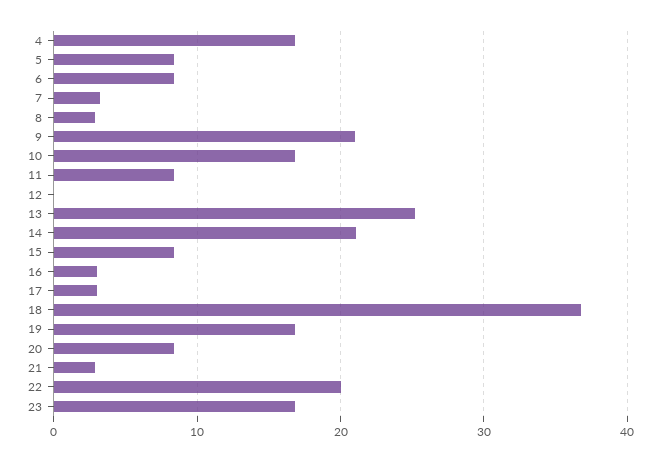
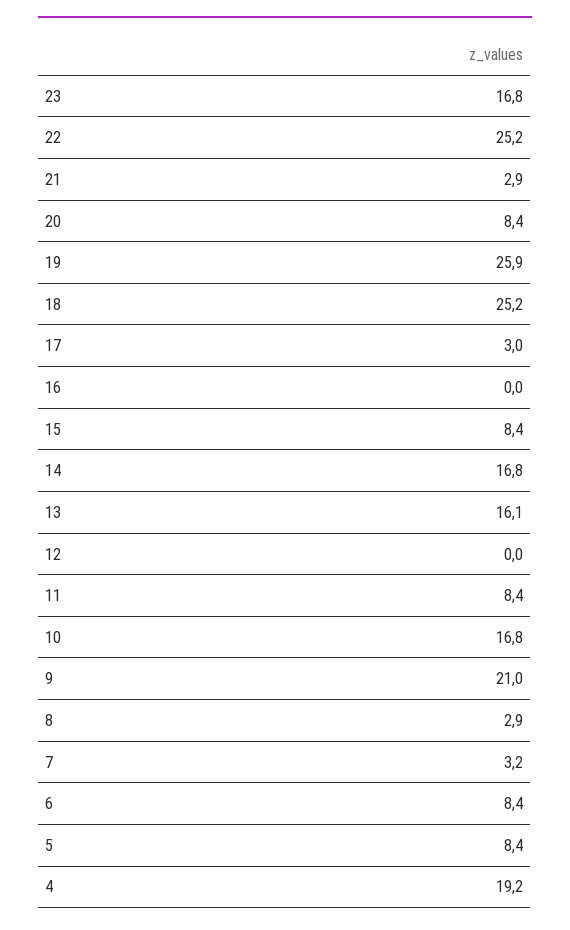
4: 17 -> 19.2
13: 25 -> 16.1
14: 21 -> 16.8
16: 3 -> 0
18: 37 -> 25.2
19: 17 -> 25.9
22: 20 -> 25.2

